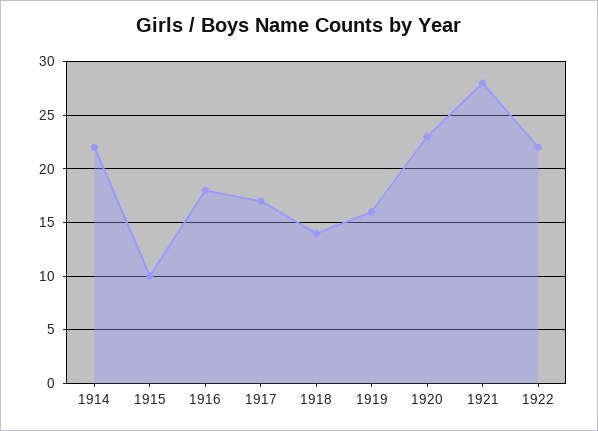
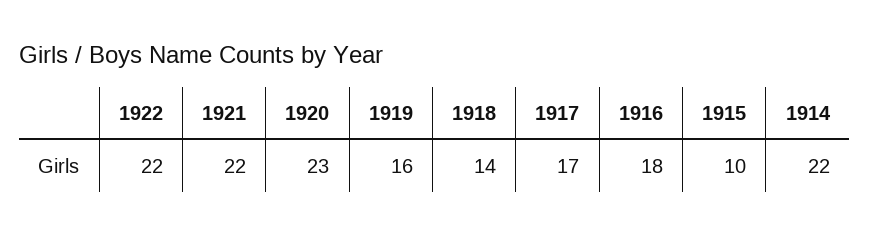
1921: 28 -> 22

